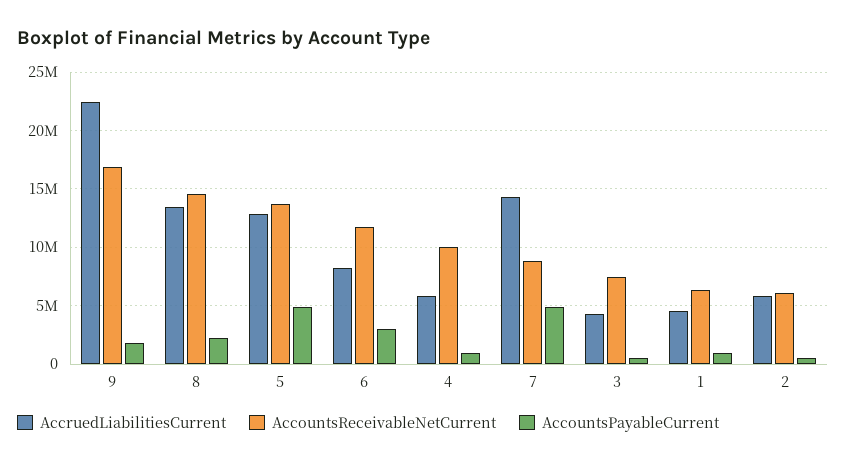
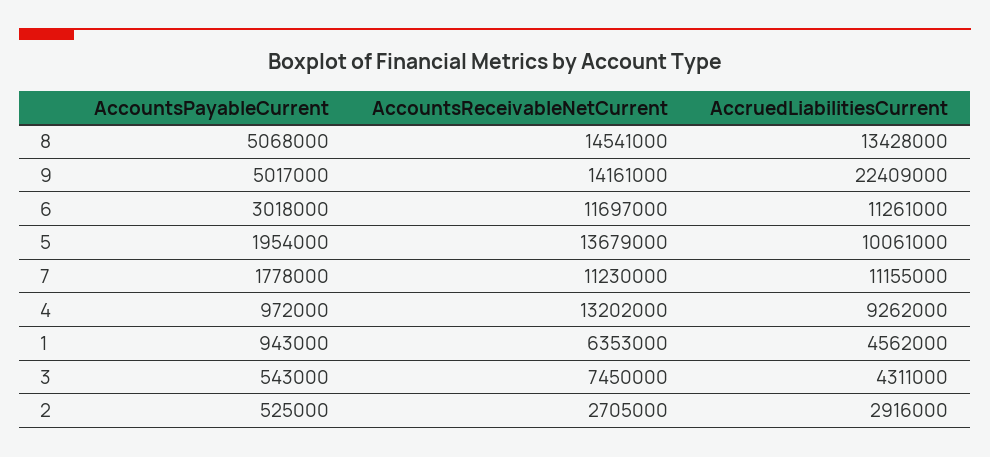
AccountsReceivableNetCurrent, 9: 17000000 -> 14161000
AccountsPayableCurrent, 9: 2000000 -> 5017000
AccountsPayableCurrent, 8: 2000000 -> 5068000
AccruedLiabilitiesCurrent, 5: 13000000 -> 10061000
AccountsPayableCurrent, 5: 5000000 -> 1954000
AccruedLiabilitiesCurrent, 6: 8000000 -> 11261000
AccruedLiabilitiesCurrent, 4: 6000000 -> 9262000
AccountsReceivableNetCurrent, 4: 10000000 -> 13202000
AccruedLiabilitiesCurrent, 7: 14000000 -> 11155000
AccountsReceivableNetCurrent, 7: 9000000 -> 11230000
AccountsPayableCurrent, 7: 5000000 -> 1778000
AccruedLiabilitiesCurrent, 2: 6000000 -> 2916000
AccountsReceivableNetCurrent, 2: 6000000 -> 2705000

